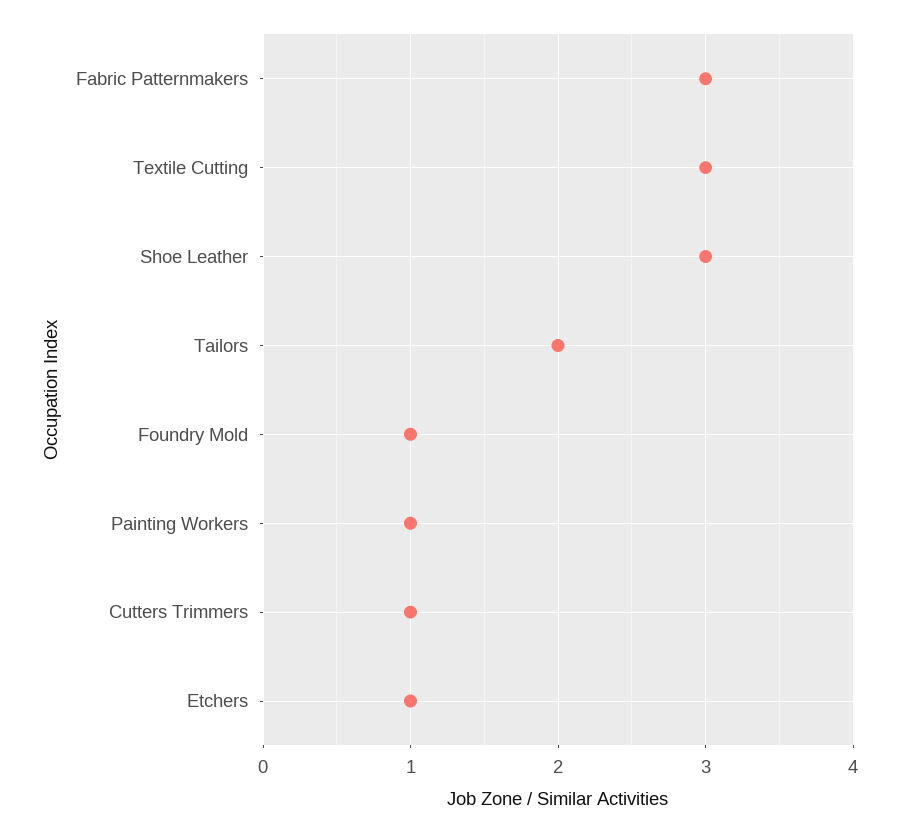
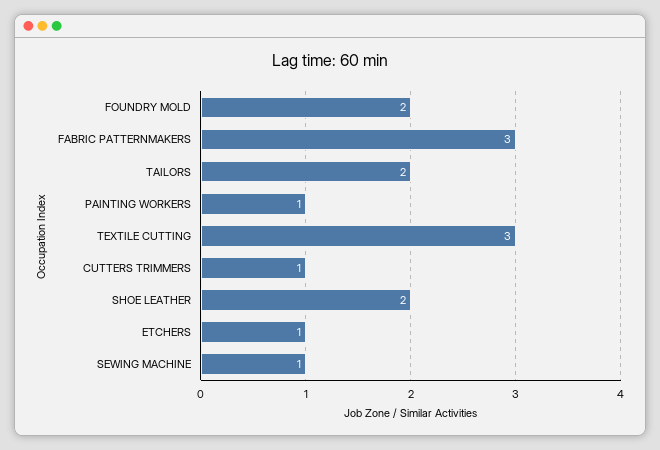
Shoe Leather: 3 -> 2
Foundry Mold: 1 -> 2
SEWING MACHINE: none -> 1

